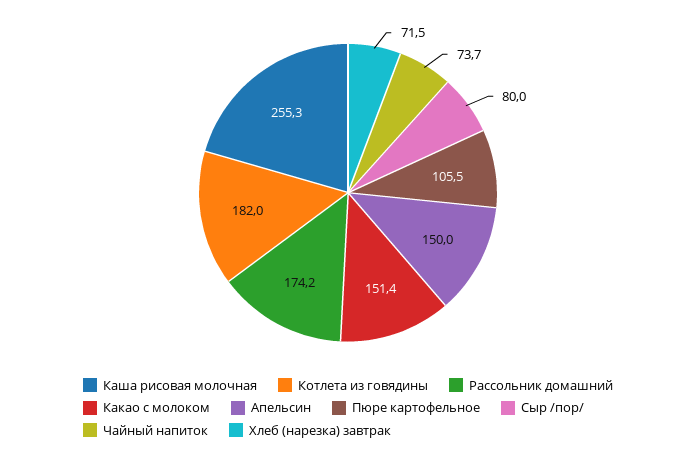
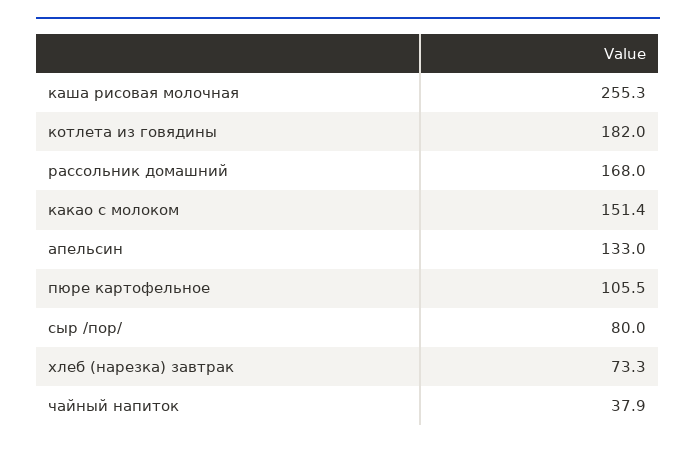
Рассольник домашний: 174.2 -> 168
Апельсин: 150 -> 133
Чайный напиток: 73.7 -> 37.9
Хлеб (нарезка) завтрак: 71.5 -> 73.3

